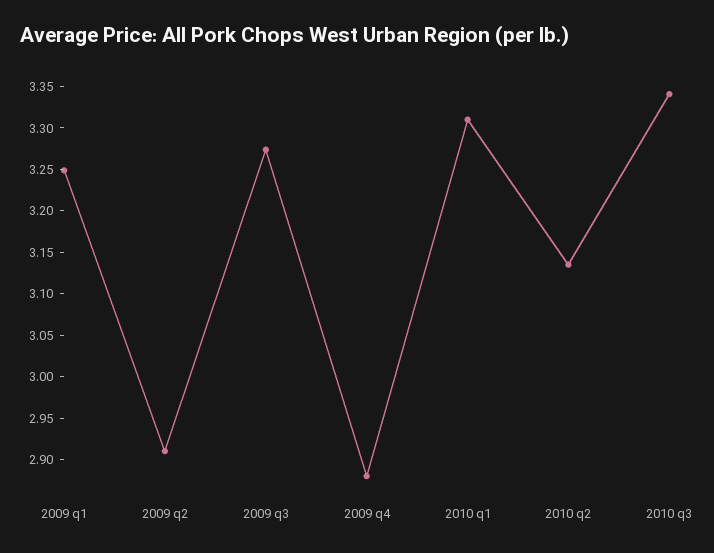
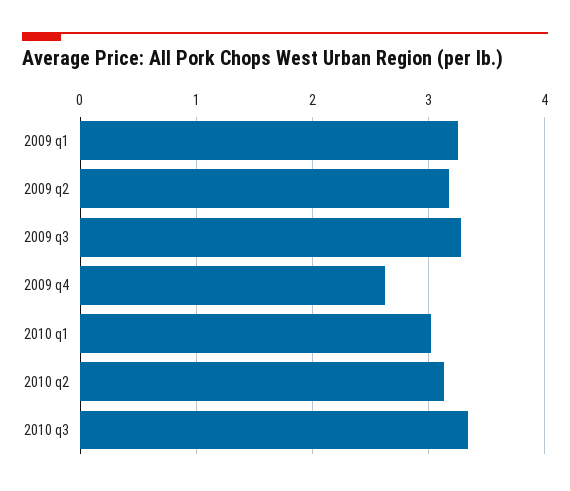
2009 q2: 2.91 -> 3.2
2009 q4: 2.88 -> 2.6
2010 q1: 3.31 -> 3

